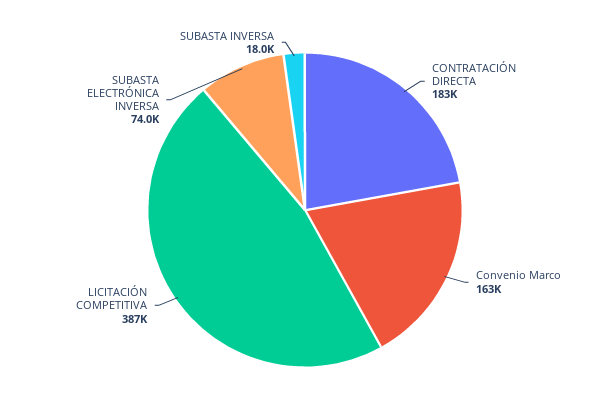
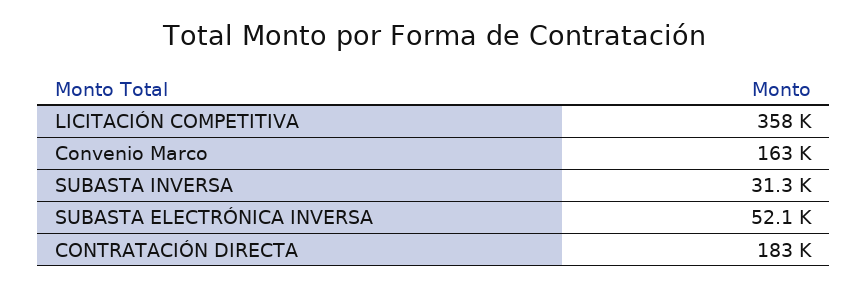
LICITACIÓN COMPETITIVA: 387000 -> 358000
SUBASTA ELECTRÓNICA INVERSA: 74000 -> 52100
SUBASTA INVERSA: 18000 -> 31300

